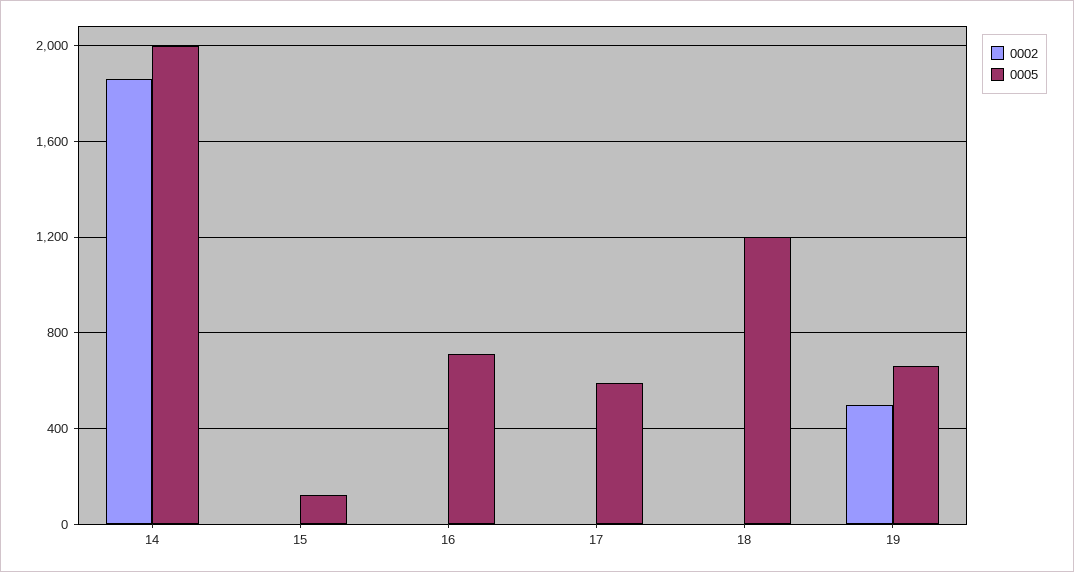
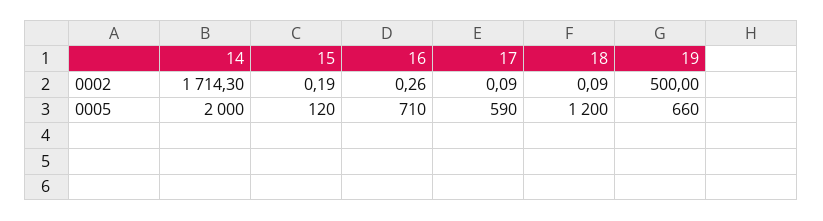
0002, 14: 1850 -> 1714.3

